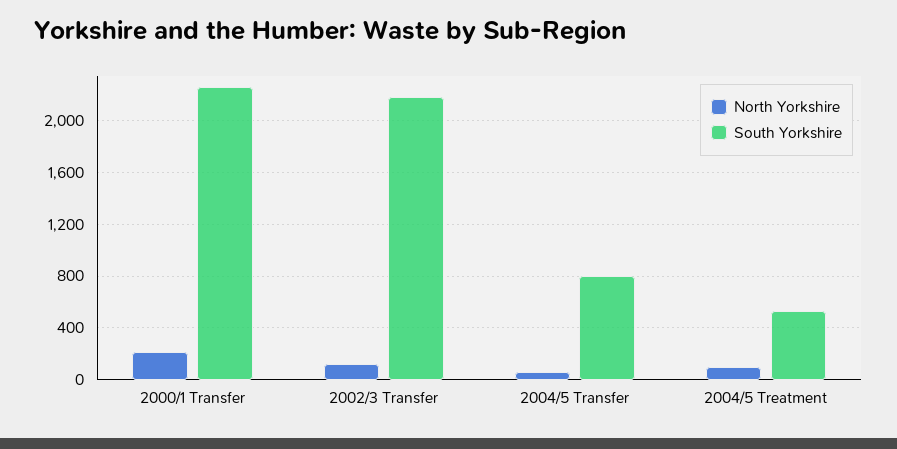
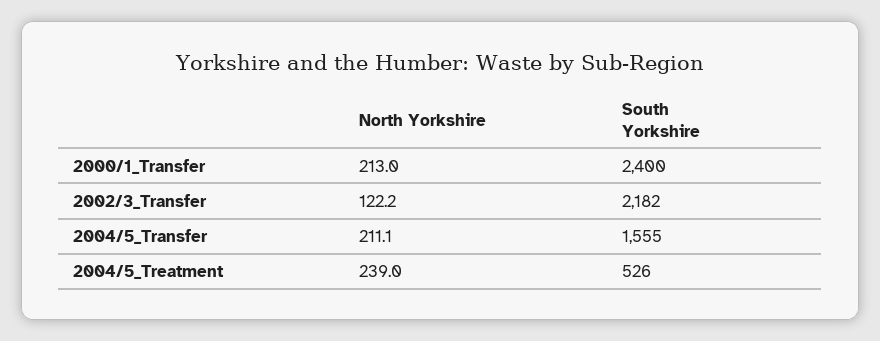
South Yorkshire, 2000/1 Transfer: 2250 -> 2400
North Yorkshire, 2004/5 Transfer: 50 -> 211.1
South Yorkshire, 2004/5 Transfer: 800 -> 1555
North Yorkshire, 2004/5 Treatment: 100 -> 239

